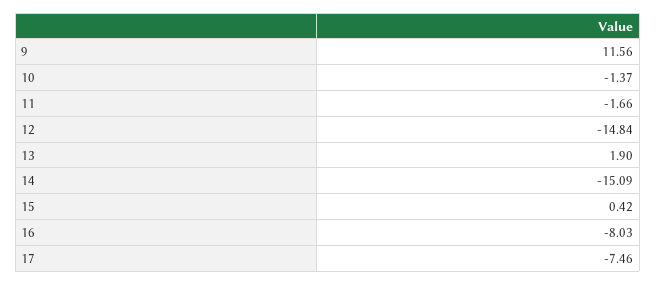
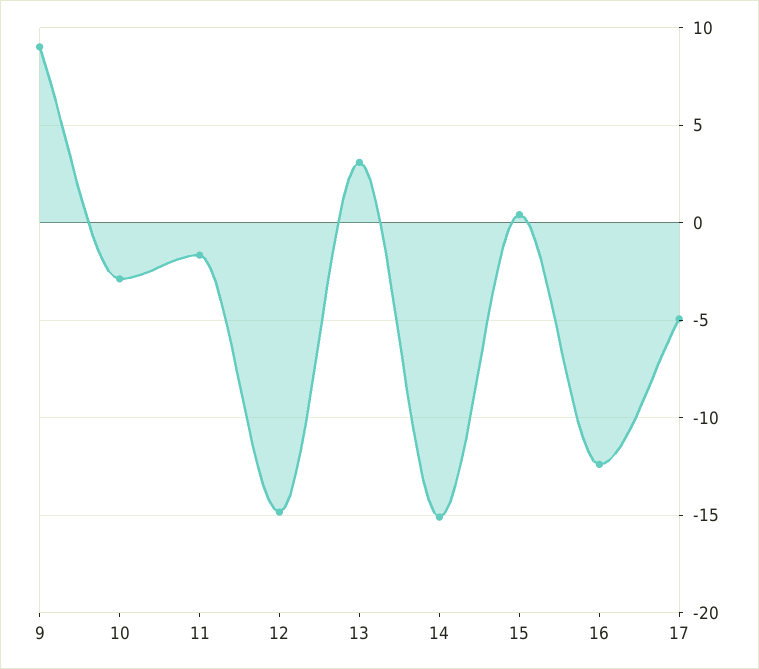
9: 11.56 -> 9
10: -1.37 -> -3
13: 1.9 -> 3
16: -8.03 -> -12.5
17: -7.46 -> -5

